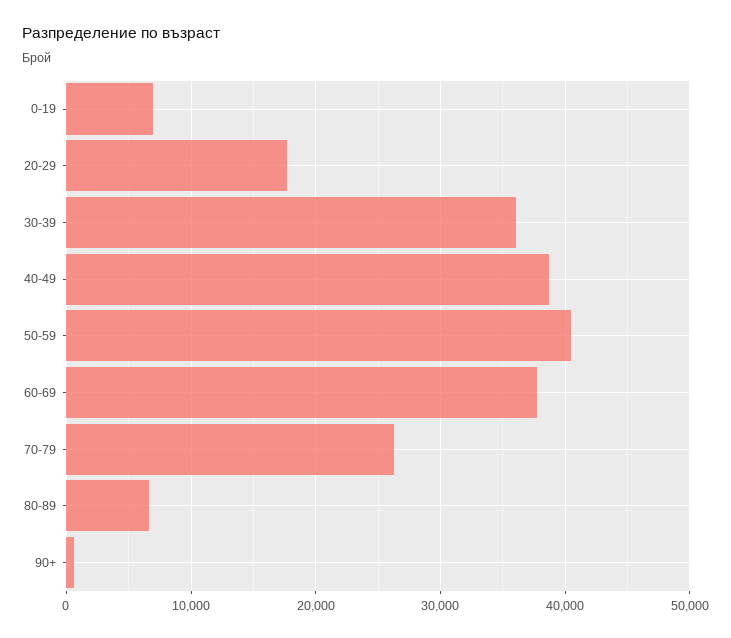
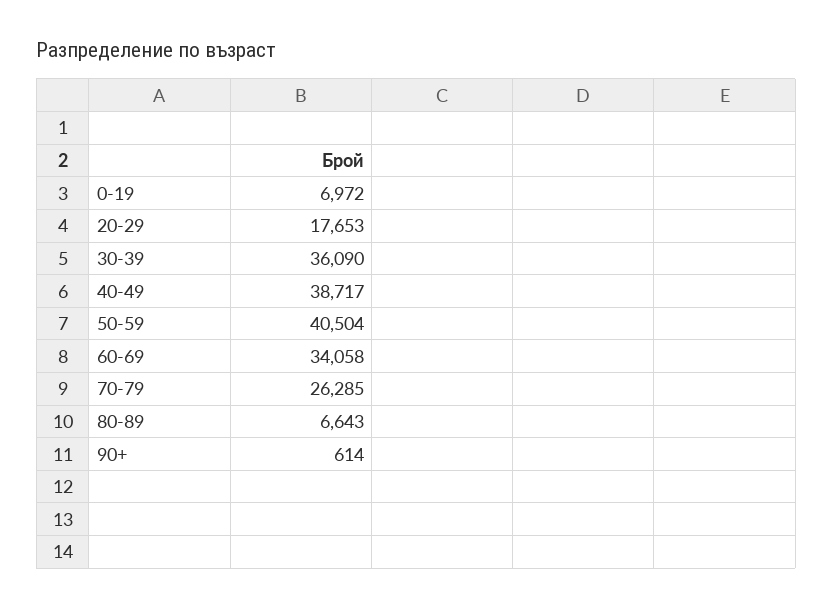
60-69: 38000 -> 34058

